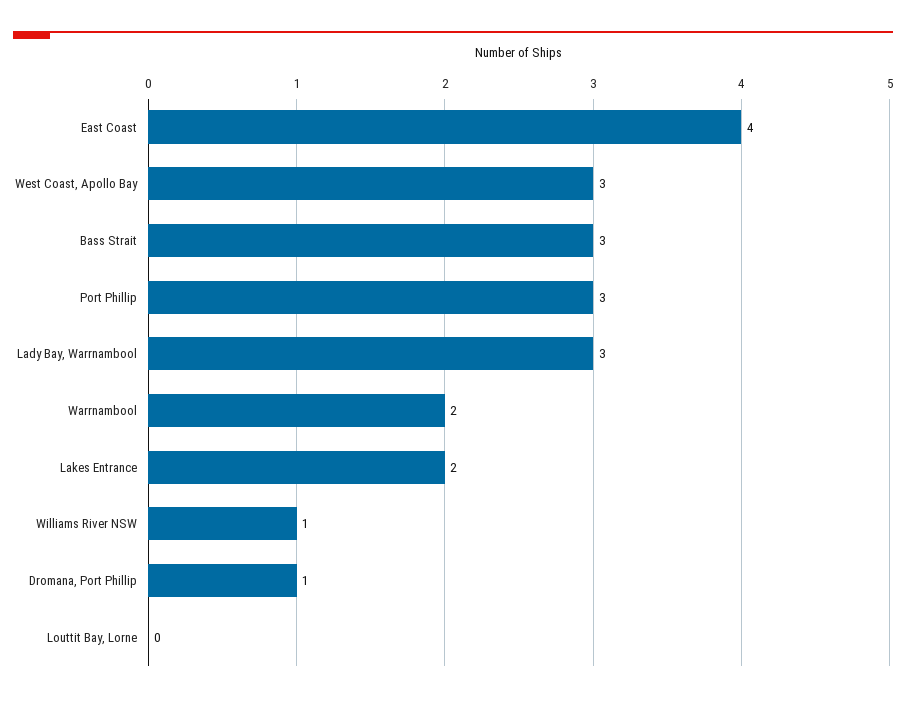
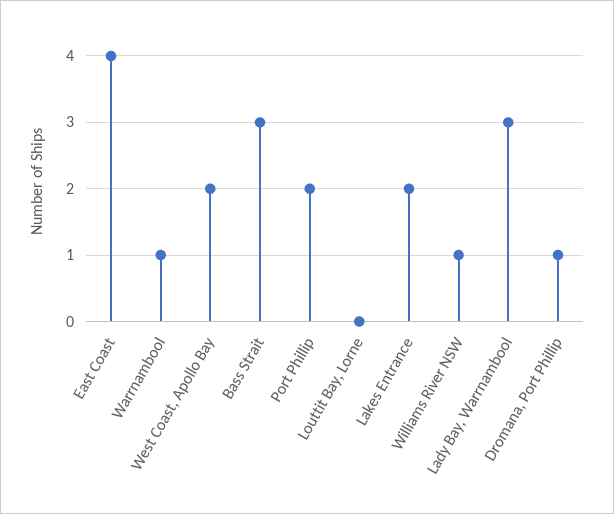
West Coast, Apollo Bay: 3 -> 2
Port Phillip: 3 -> 2
Warrnambool: 2 -> 1

